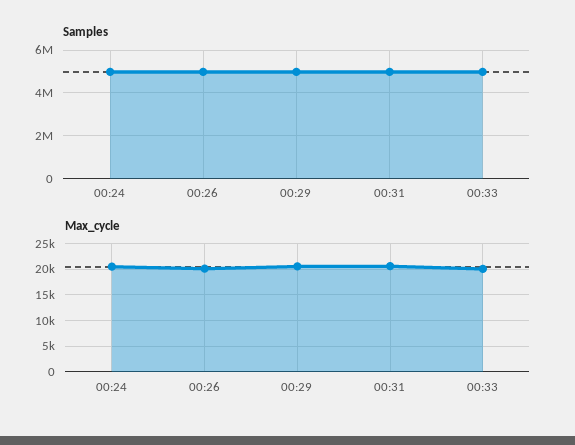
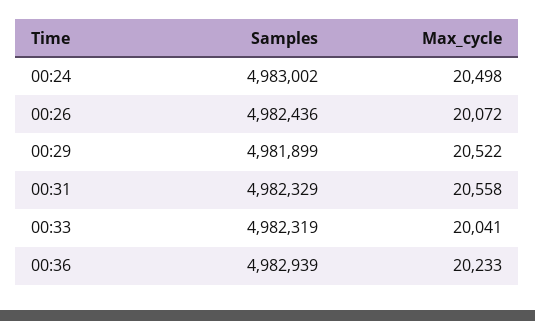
Samples, 00:36: none -> 4982939
Max_cycle, 00:36: none -> 20233

